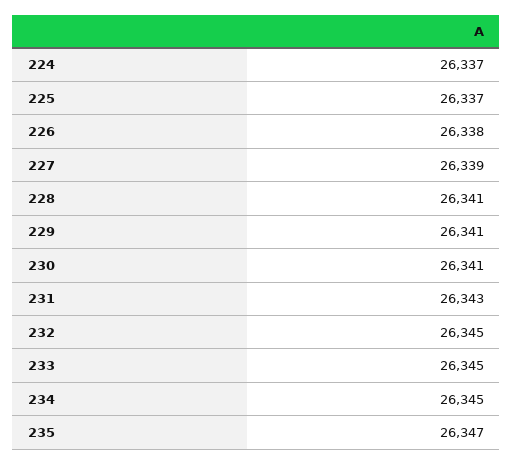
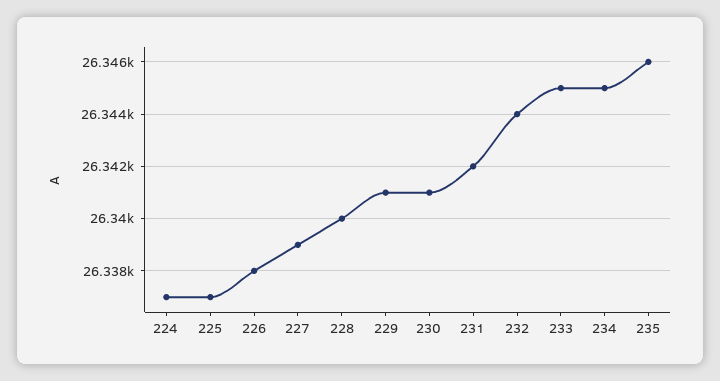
228: 26341 -> 26340
231: 26343 -> 26342
232: 26345 -> 26344
235: 26347 -> 26346

